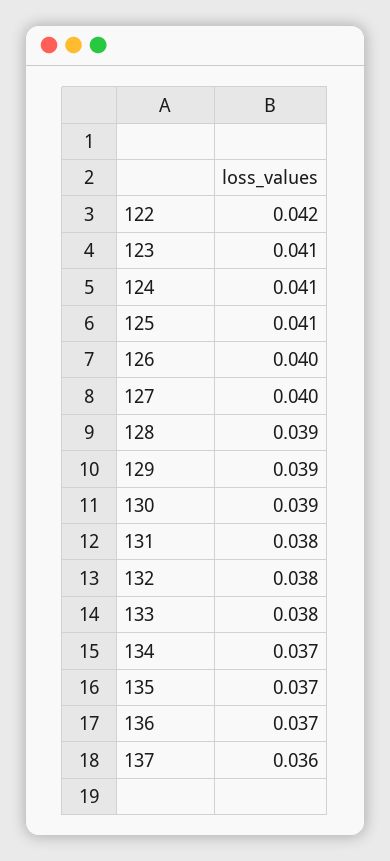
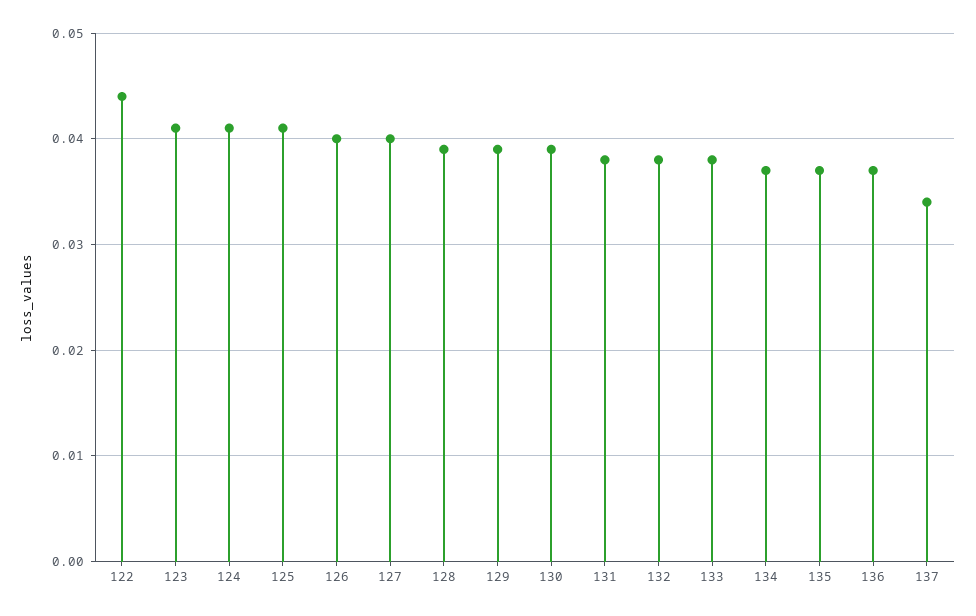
122: 0.042 -> 0.044
137: 0.036 -> 0.034

